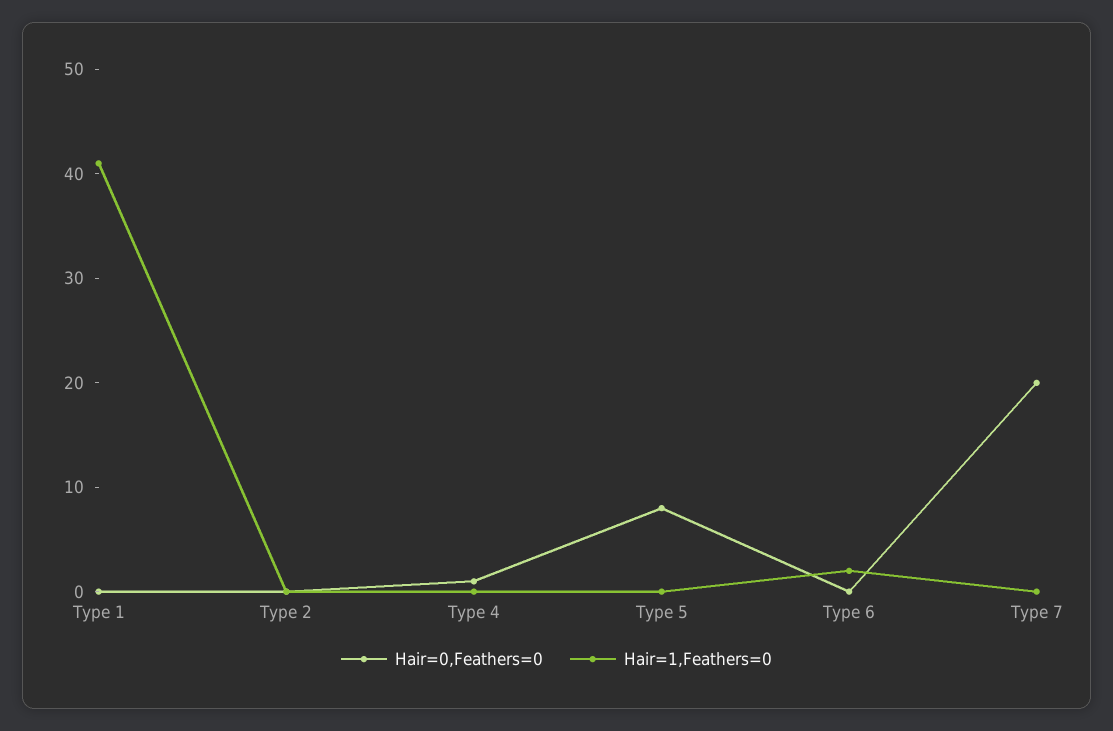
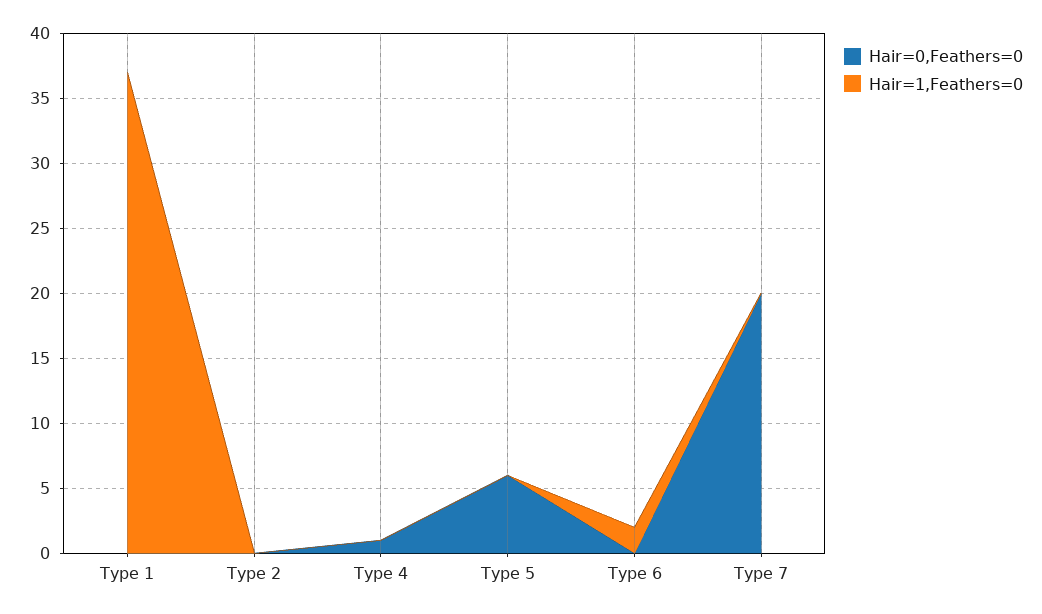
Hair=1,Feathers=0, Type 1: 41 -> 37
Hair=0,Feathers=0, Type 5: 8 -> 6

